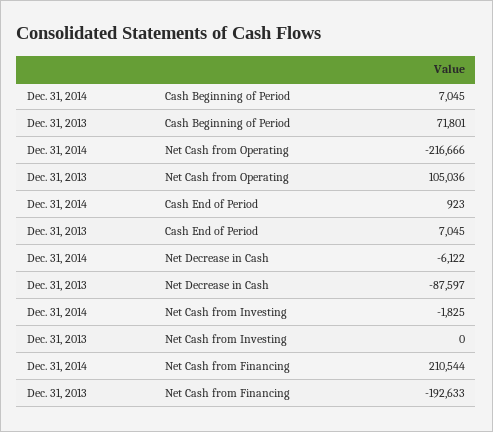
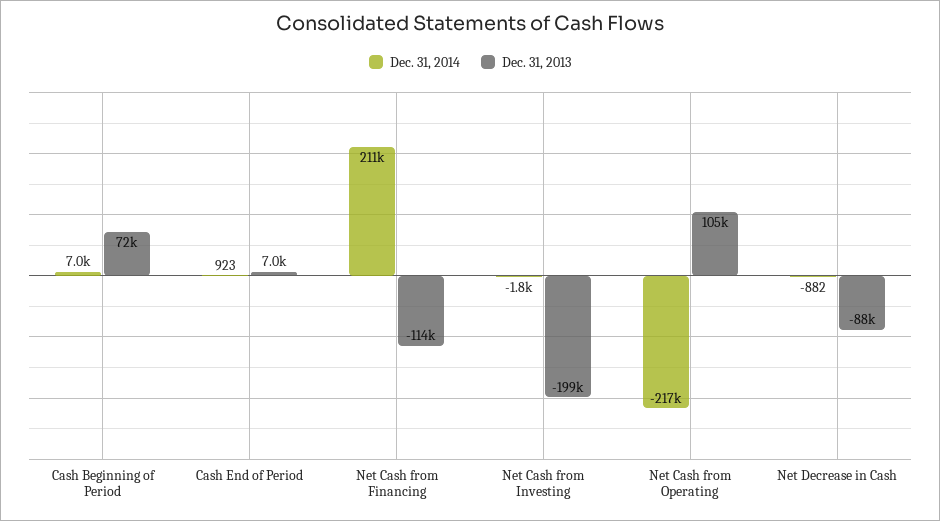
Dec. 31, 2014, Net Decrease in Cash: -6122 -> -882
Dec. 31, 2013, Net Cash from Investing: 0 -> -199000
Dec. 31, 2013, Net Cash from Financing: -192633 -> -114000

